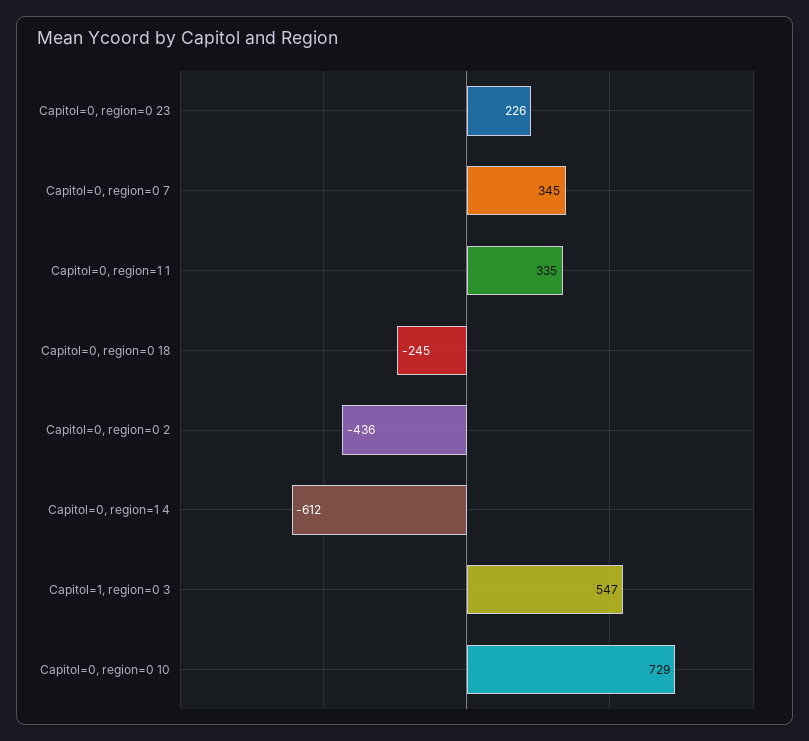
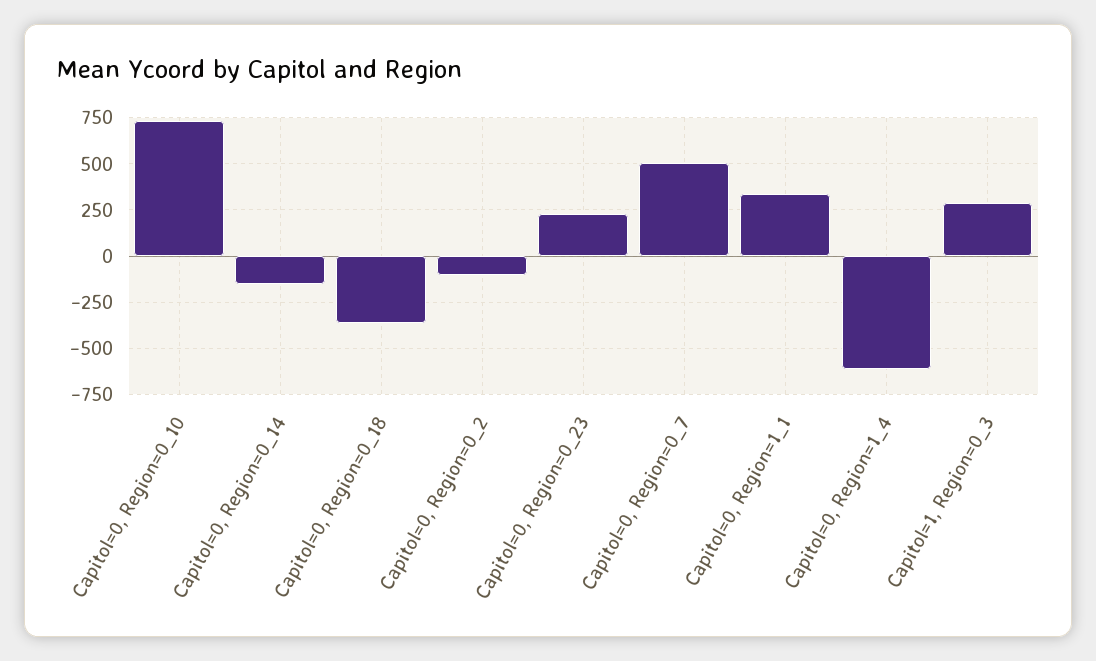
Capitol=0, region=0 7: 345 -> 500
Capitol=0, region=0 18: -245 -> -350
Capitol=0, region=0 2: -436 -> -100
Capitol=1, region=0 3: 547 -> 300
Capitol=0, Region=0_14: none -> -150

